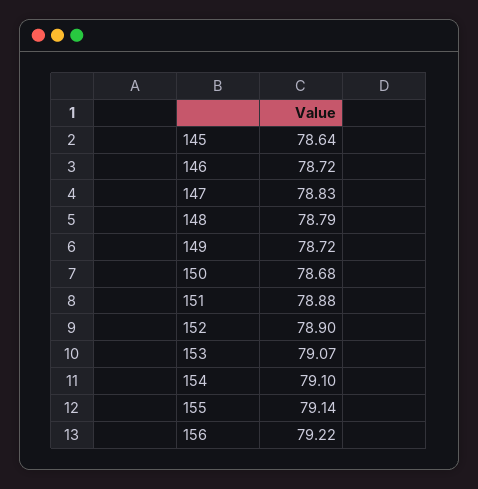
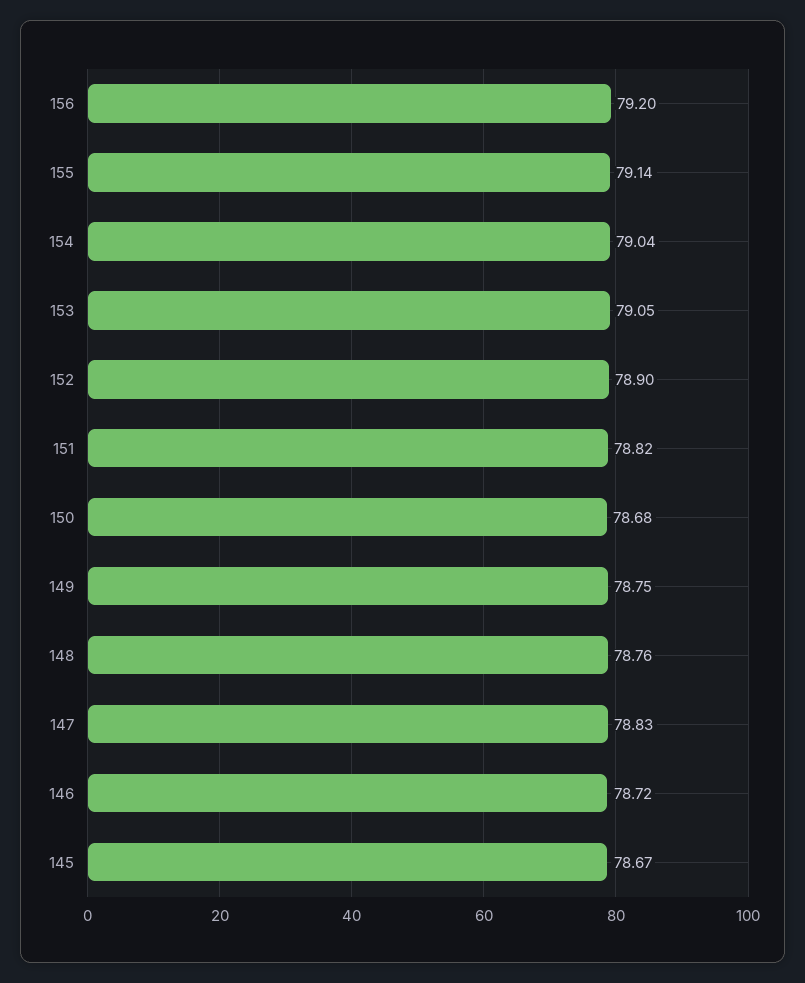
145: 78.64 -> 78.67
148: 78.79 -> 78.76
149: 78.72 -> 78.75
151: 78.88 -> 78.82
153: 79.07 -> 79.05
154: 79.1 -> 79.04
156: 79.22 -> 79.2

